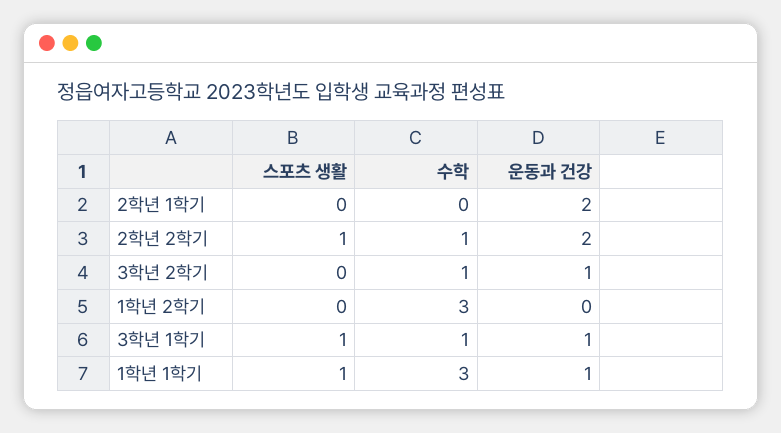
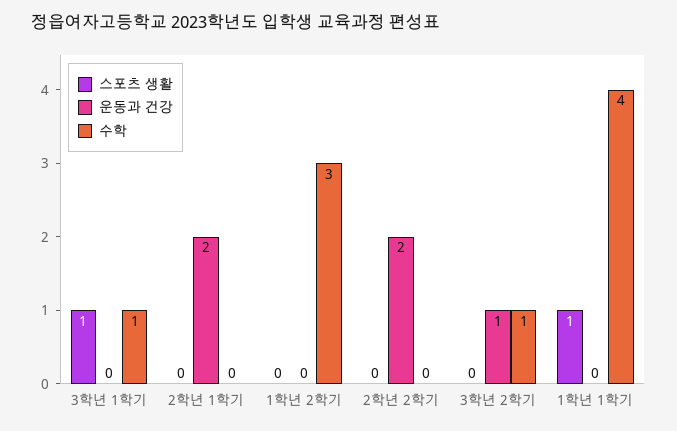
스포츠 생활, 2학년 2학기: 1 -> 0
수학, 2학년 2학기: 1 -> 0
운동과 건강, 3학년 1학기: 1 -> 0
수학, 1학년 1학기: 3 -> 4
운동과 건강, 1학년 1학기: 1 -> 0

